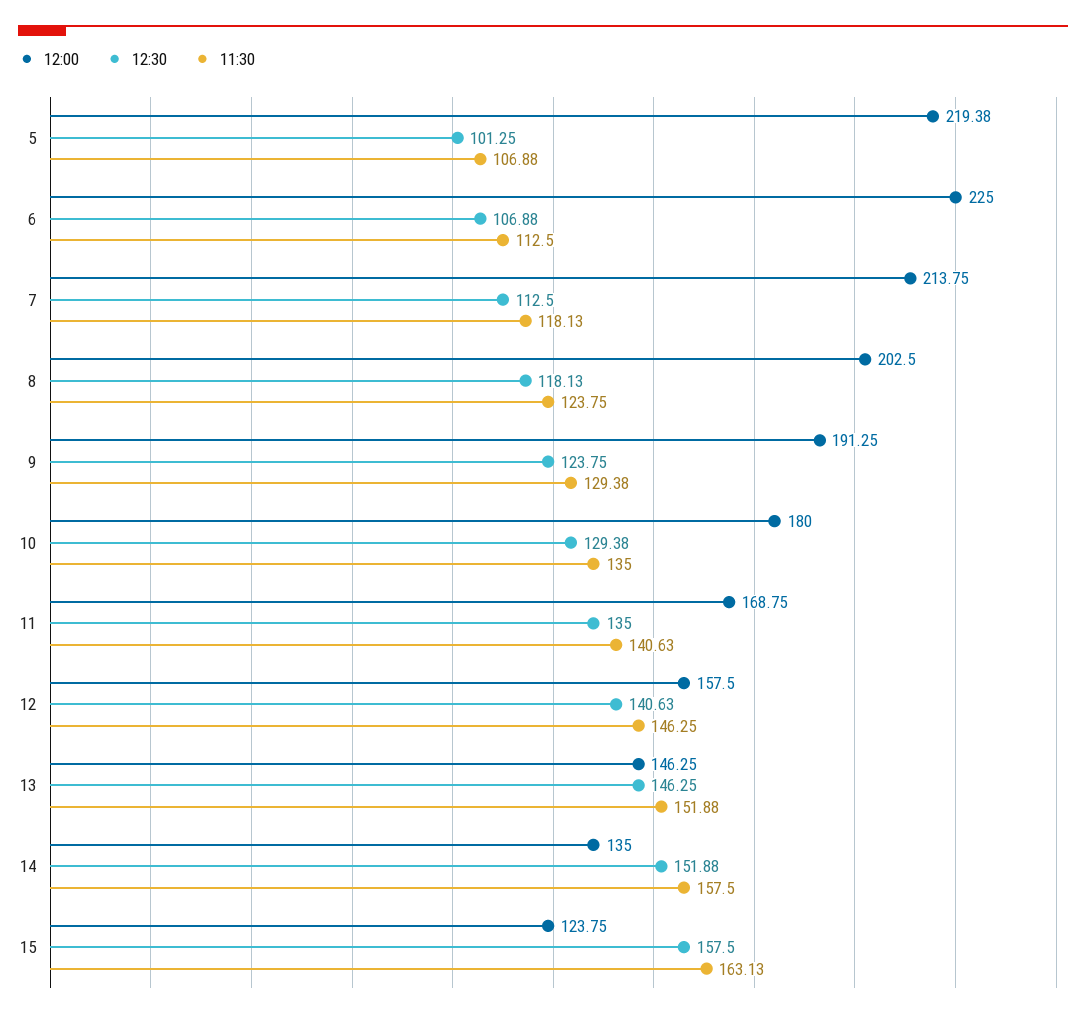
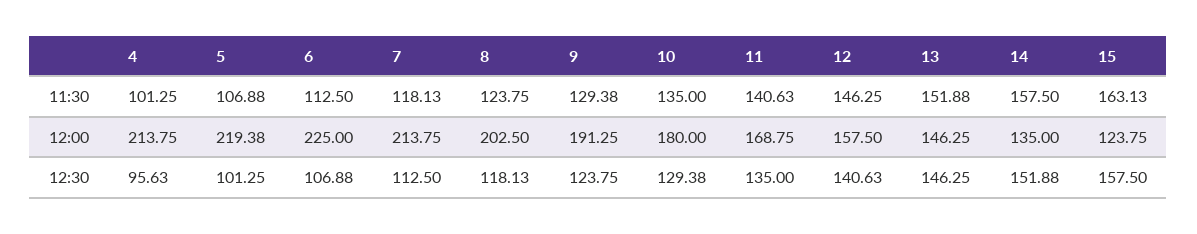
11:30, 4: none -> 101.25
12:00, 4: none -> 213.75
12:30, 4: none -> 95.63

